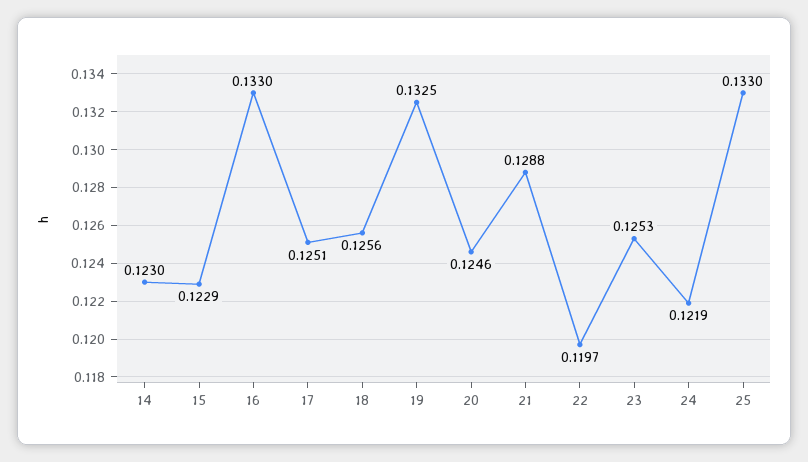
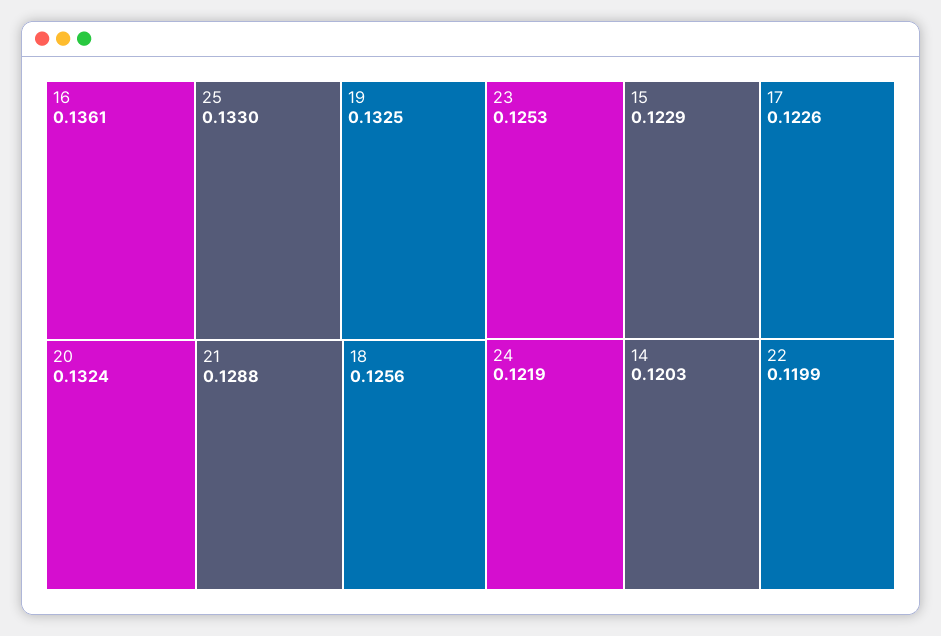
14: 0.123 -> 0.1203
16: 0.133 -> 0.1361
17: 0.1251 -> 0.1226
20: 0.1246 -> 0.1324
22: 0.1197 -> 0.1199

